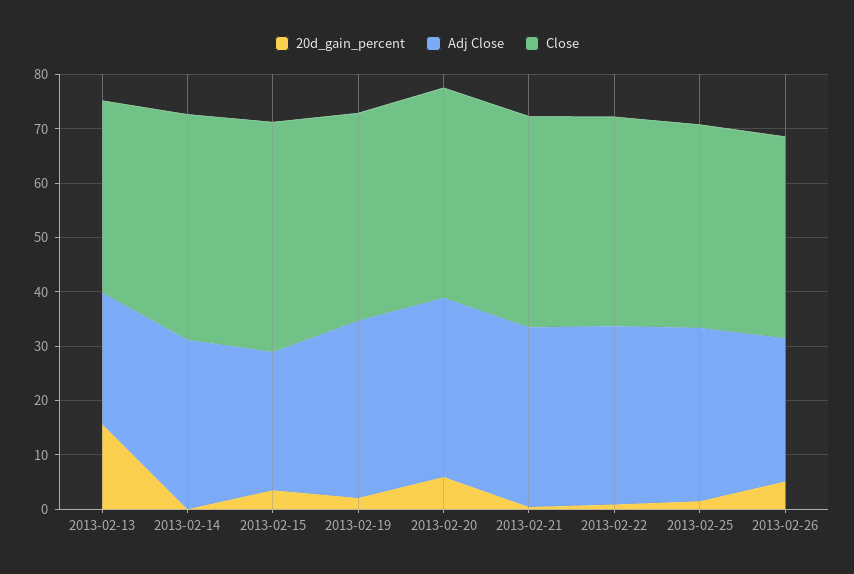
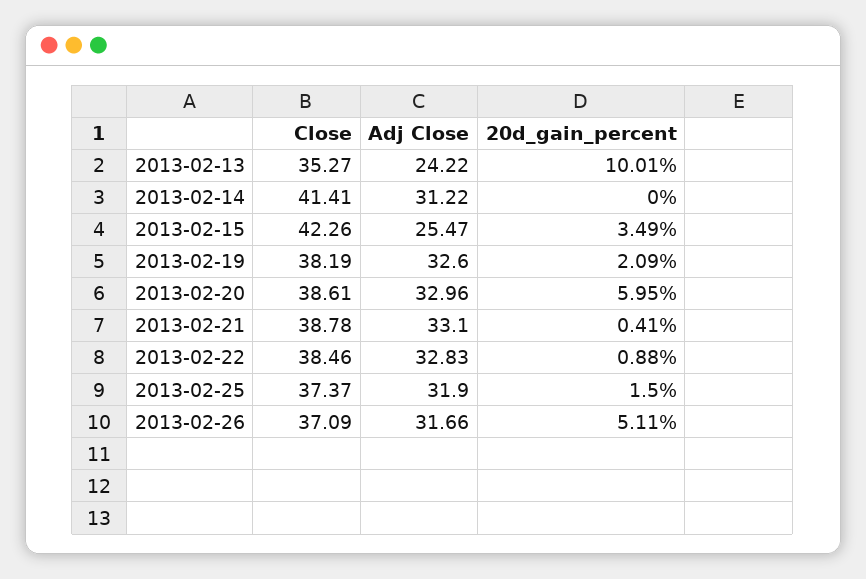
20d_gain_percent, 2013-02-13: 16 -> 10.01
Adj Close, 2013-02-26: 26 -> 31.66

